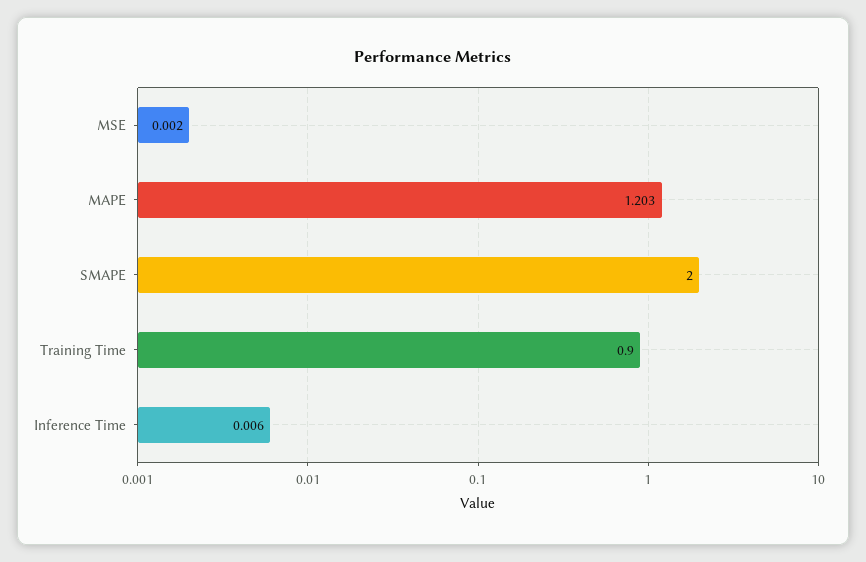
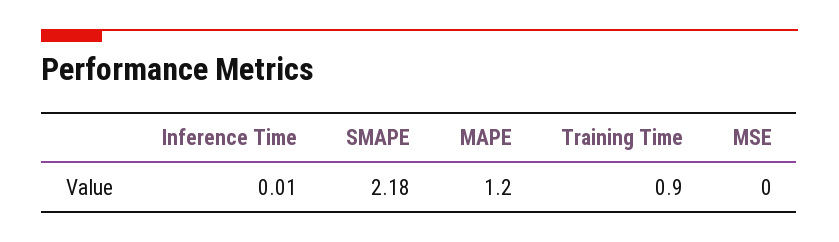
SMAPE: 2 -> 2.18

